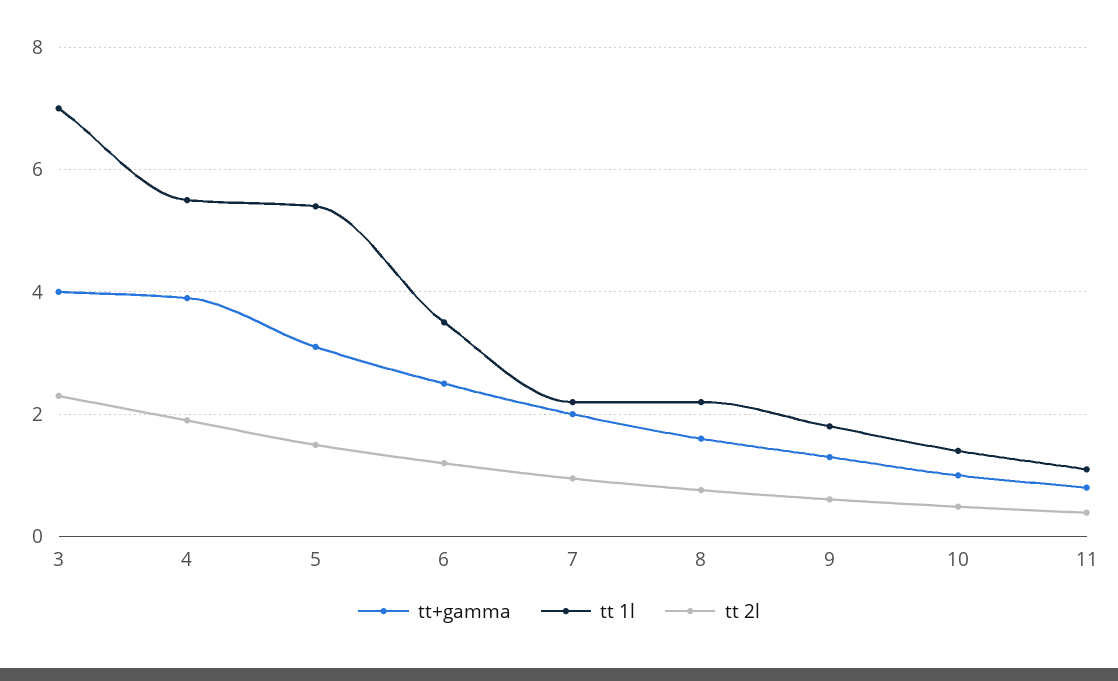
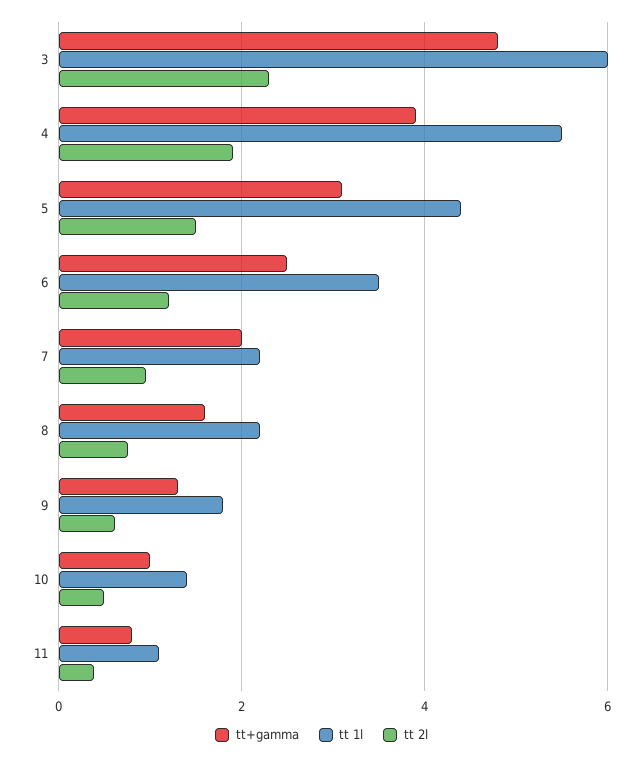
tt+gamma, 3: 4 -> 4.8
tt 1l, 3: 7 -> 6
tt 1l, 5: 5.4 -> 4.4

